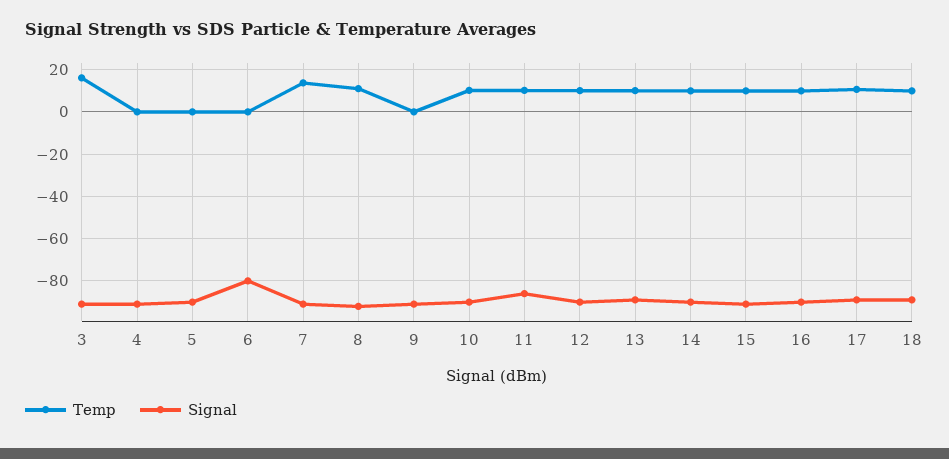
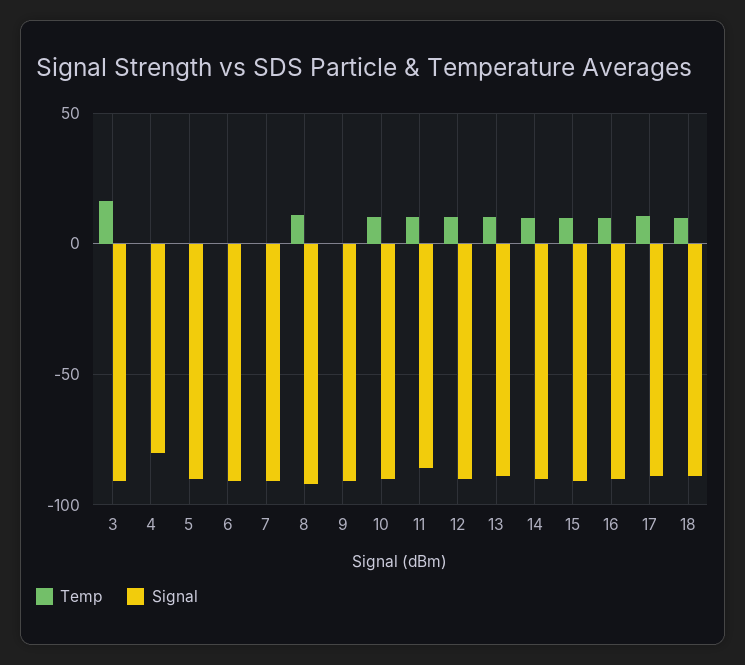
Signal, 4: -90 -> -80
Signal, 6: -80 -> -90
Temp, 7: 15 -> 0

